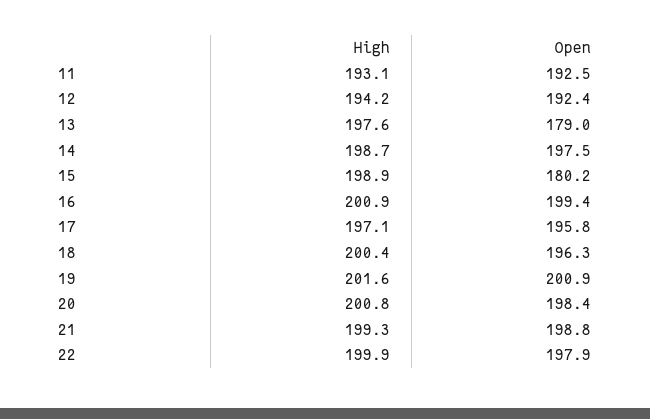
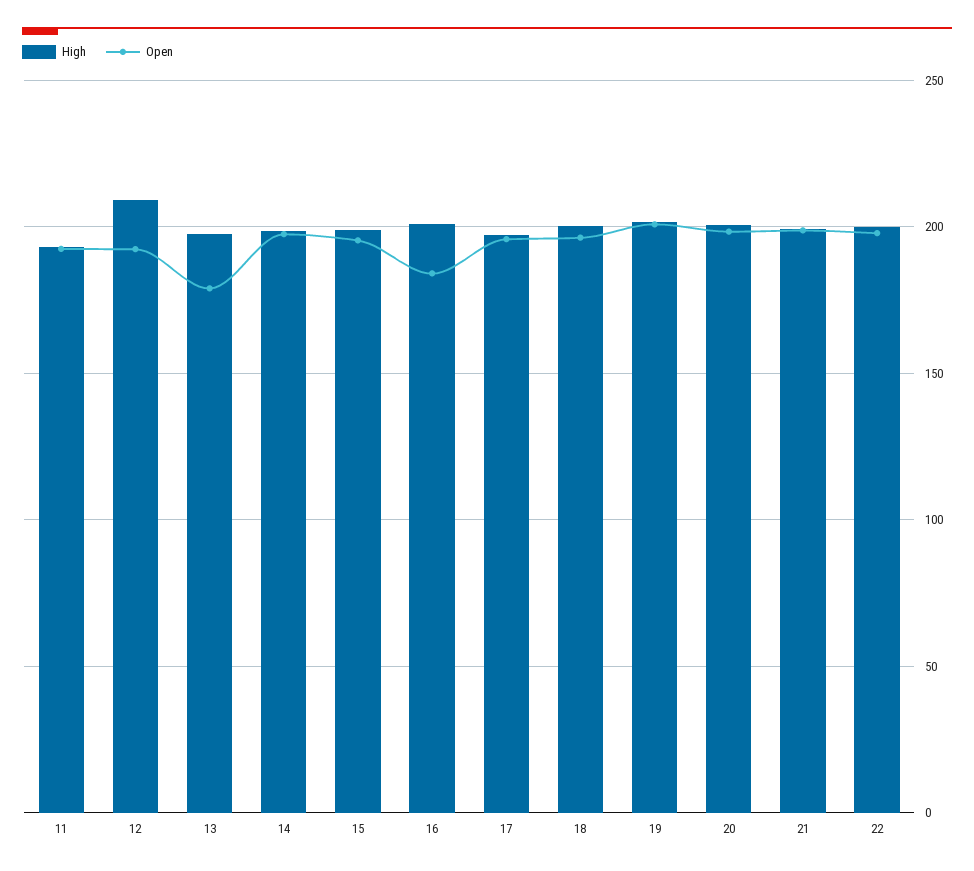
High, 12: 194.2 -> 210
Open, 15: 180.2 -> 195
Open, 16: 199.4 -> 185

